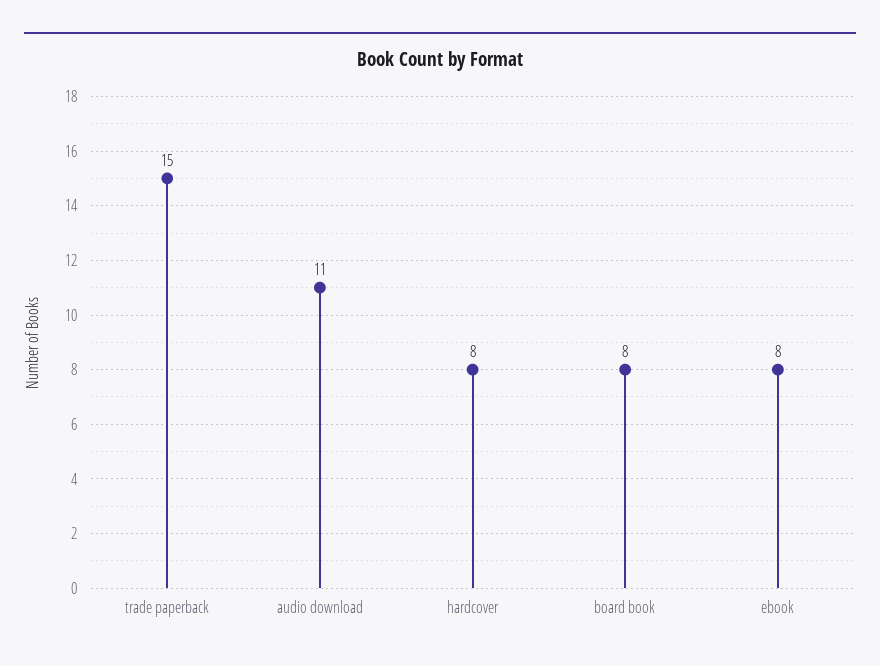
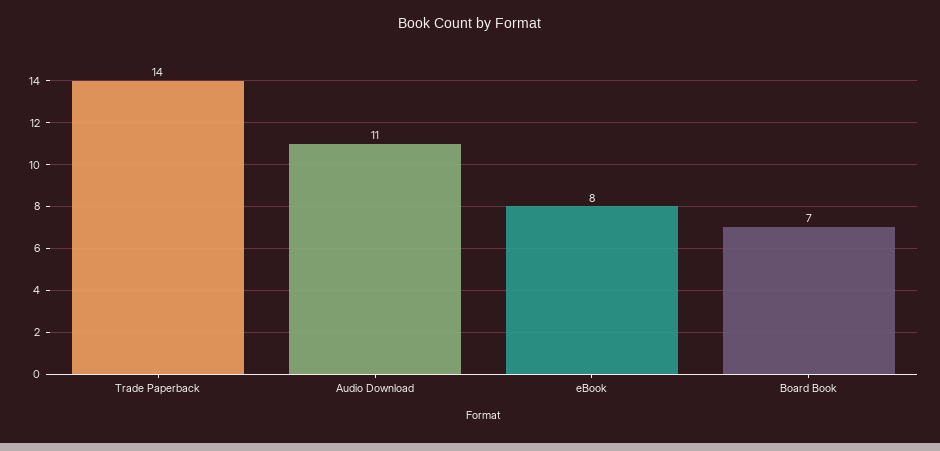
trade paperback: 15 -> 14
hardcover: 8 -> none
board book: 8 -> 7

